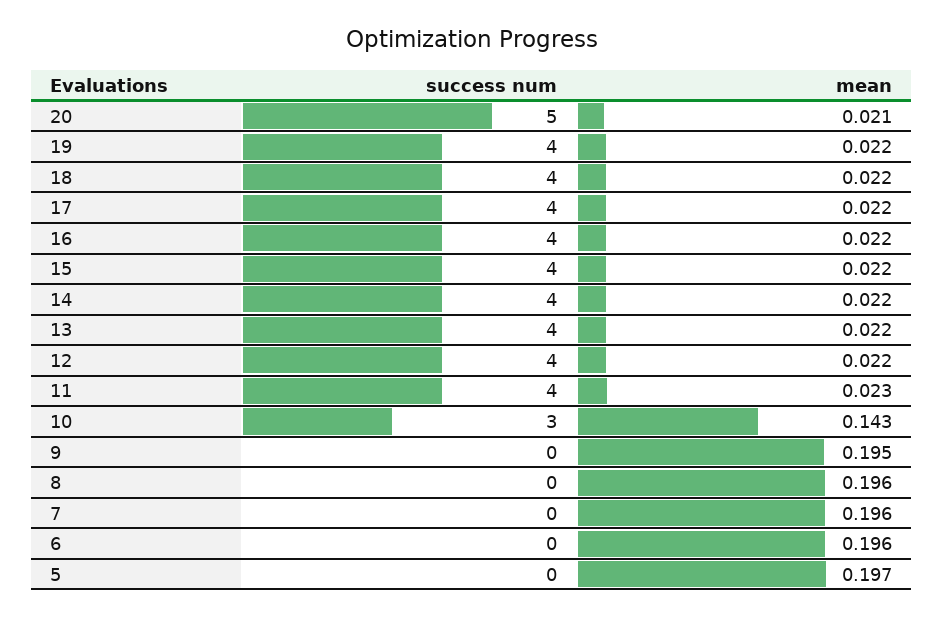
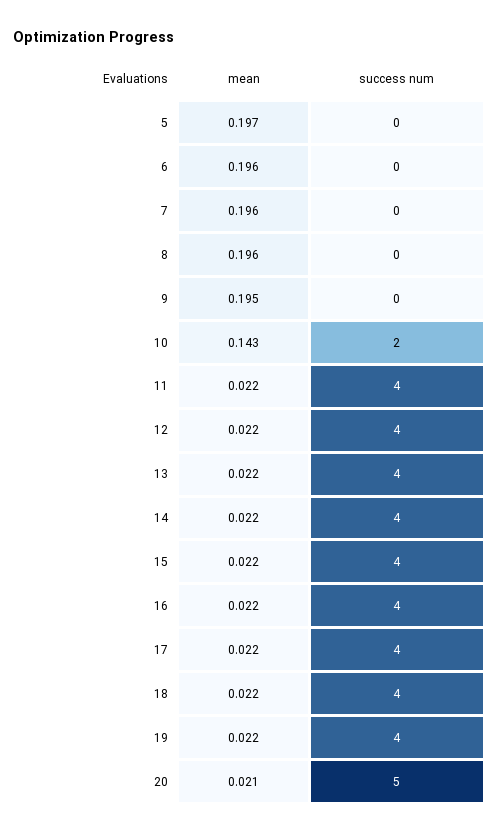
mean, 11: 0.023 -> 0.022
success num, 10: 3 -> 2

